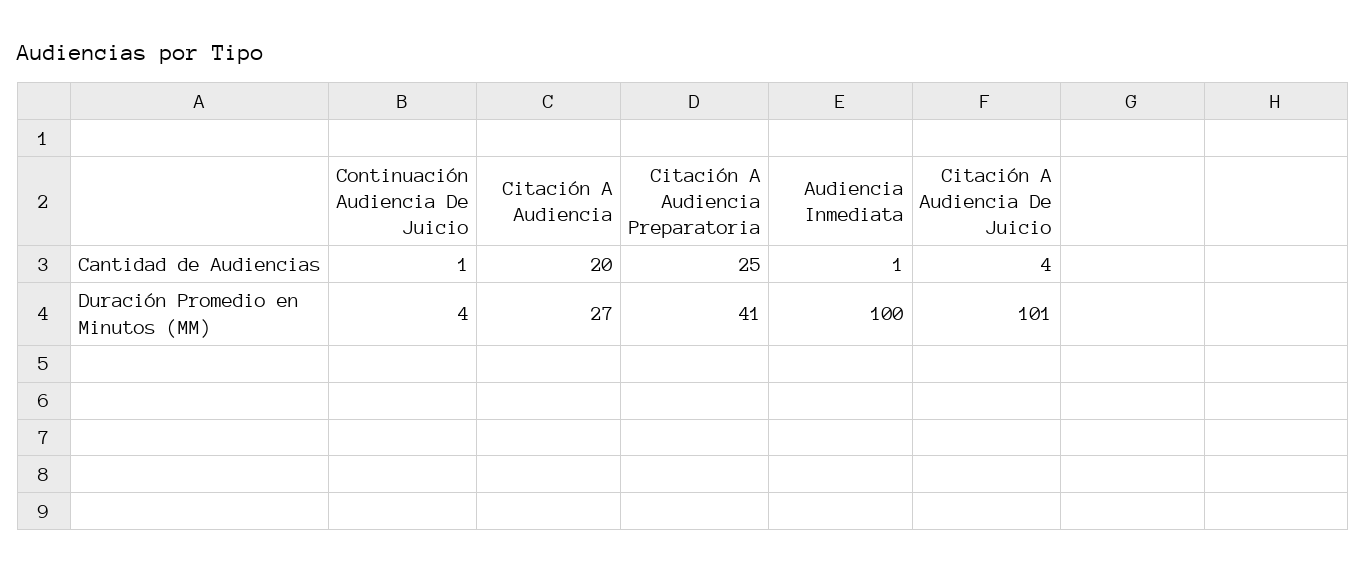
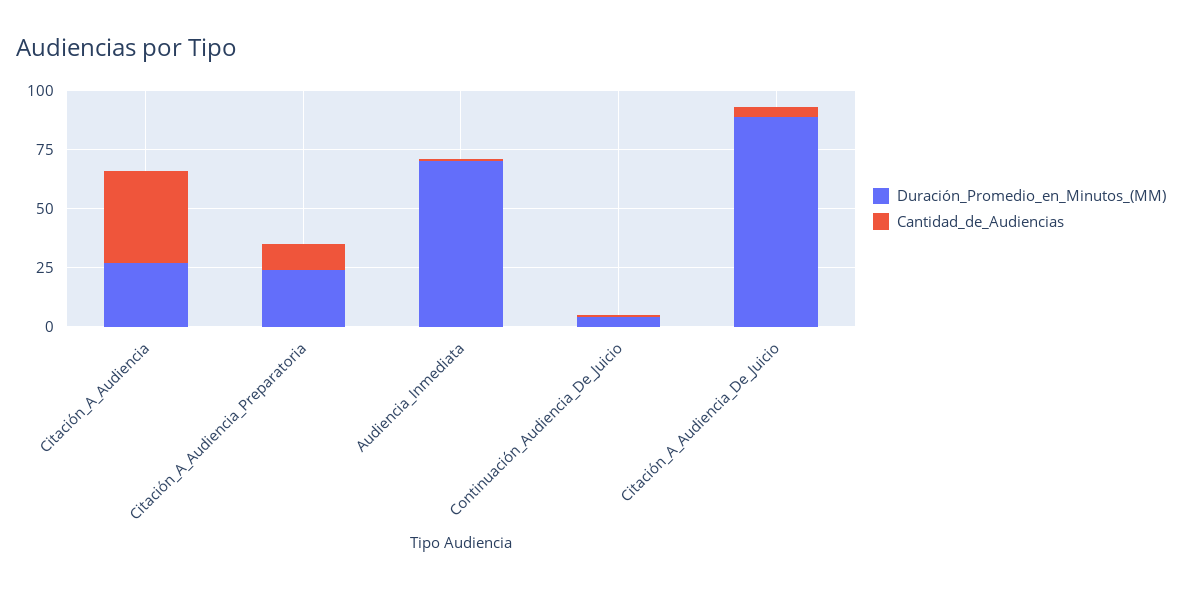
Cantidad de Audiencias, Citación A Audiencia: 20 -> 40
Cantidad de Audiencias, Citación A Audiencia Preparatoria: 25 -> 10
Duración Promedio en Minutos (MM), Citación A Audiencia Preparatoria: 41 -> 25
Duración Promedio en Minutos (MM), Audiencia Inmediata: 100 -> 70
Duración Promedio en Minutos (MM), Citación A Audiencia De Juicio: 101 -> 90

